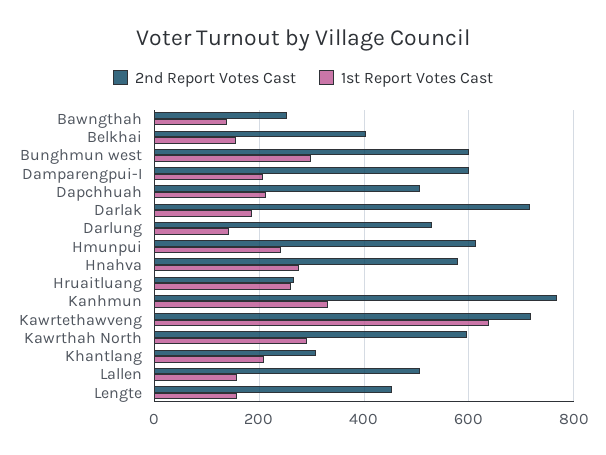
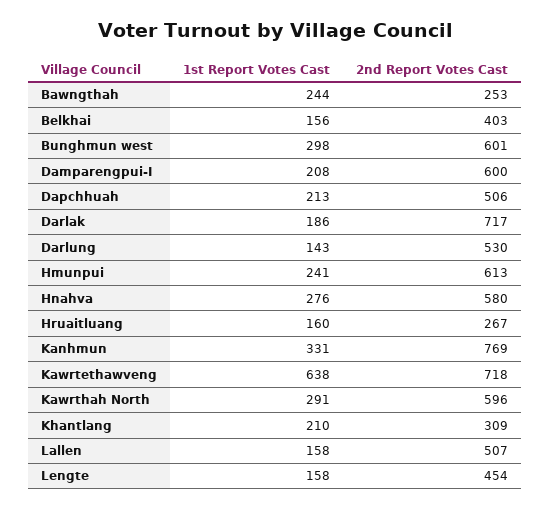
1st Report Votes Cast, Bawngthah: 140 -> 244
1st Report Votes Cast, Hruaitluang: 260 -> 160

